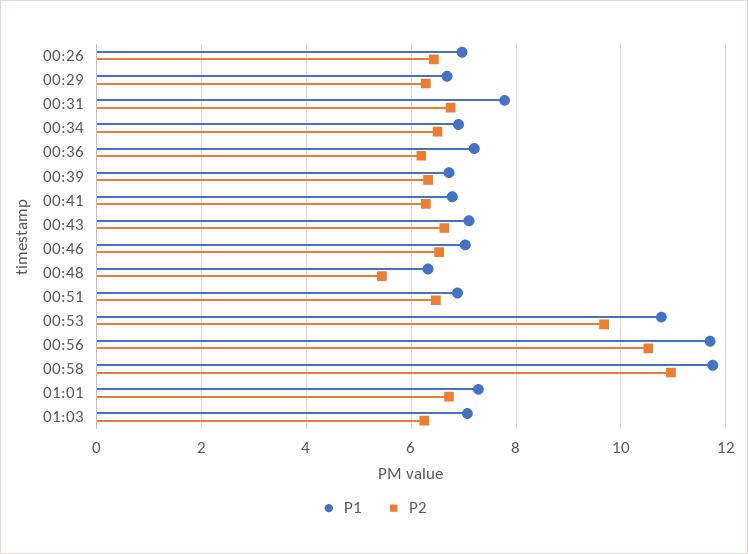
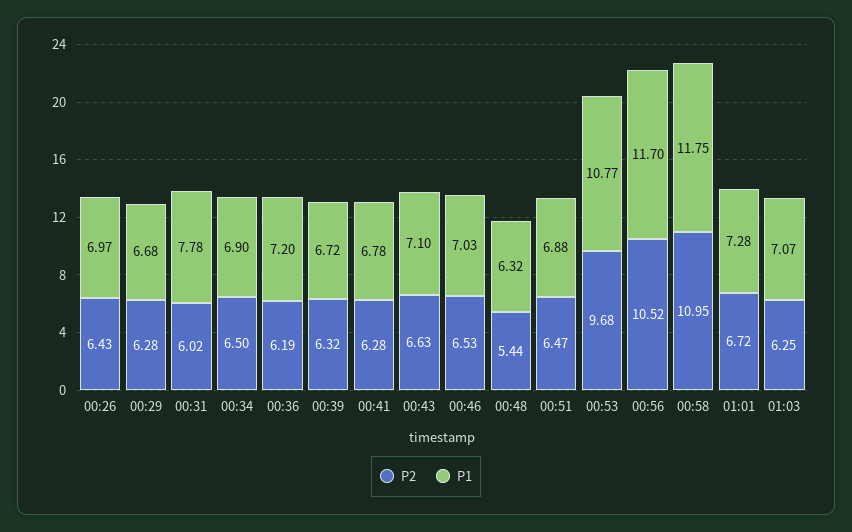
P2, 00:31: 6.8 -> 6.02

